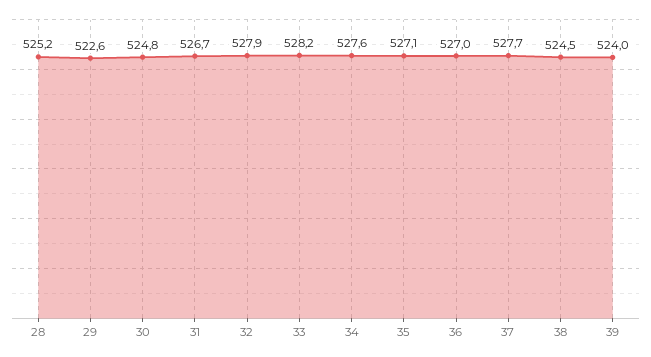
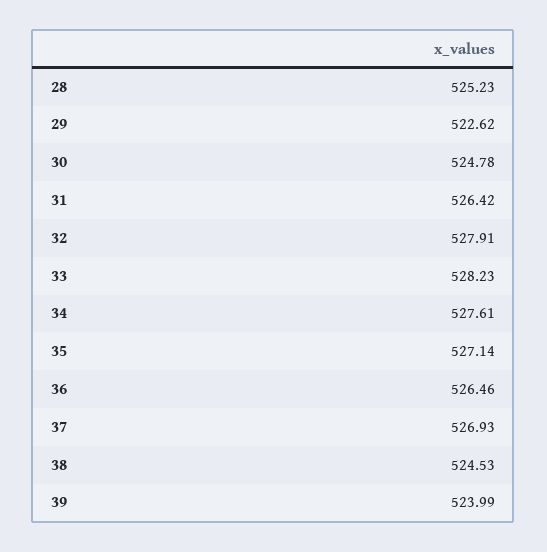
31: 526.7 -> 526.42
36: 527 -> 526.46
37: 527.7 -> 526.93

